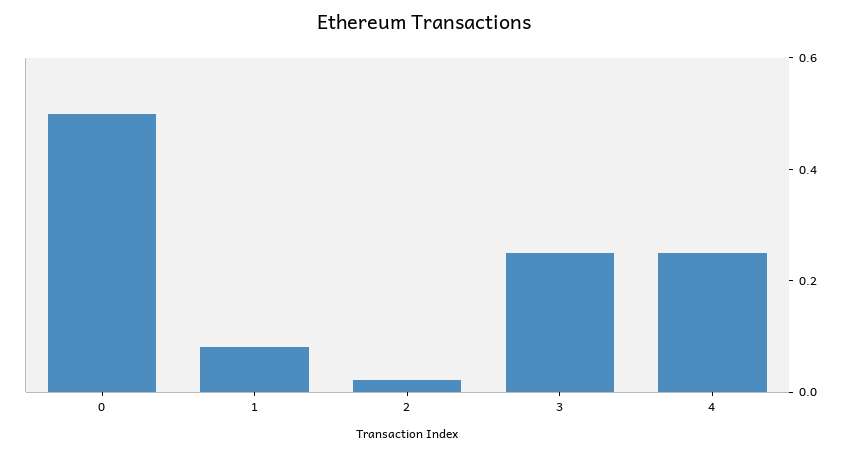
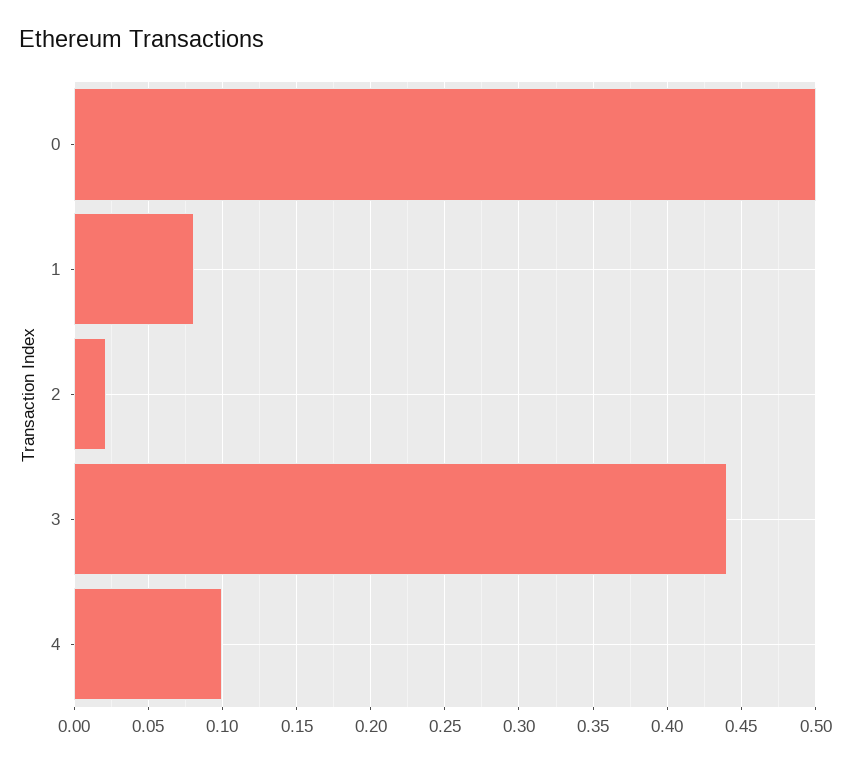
3: 0.25 -> 0.44
4: 0.25 -> 0.1

